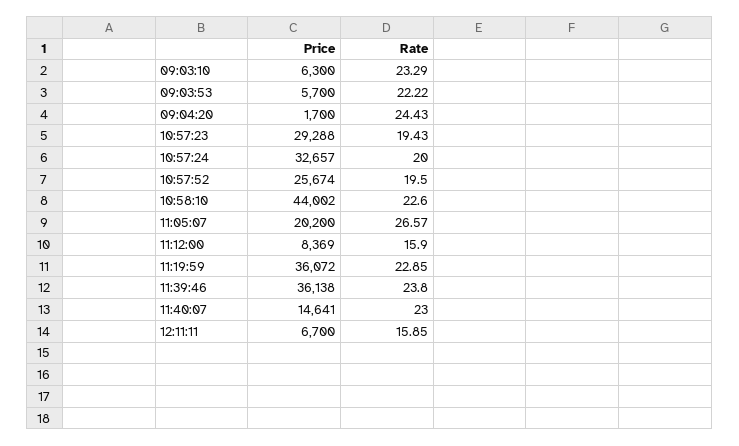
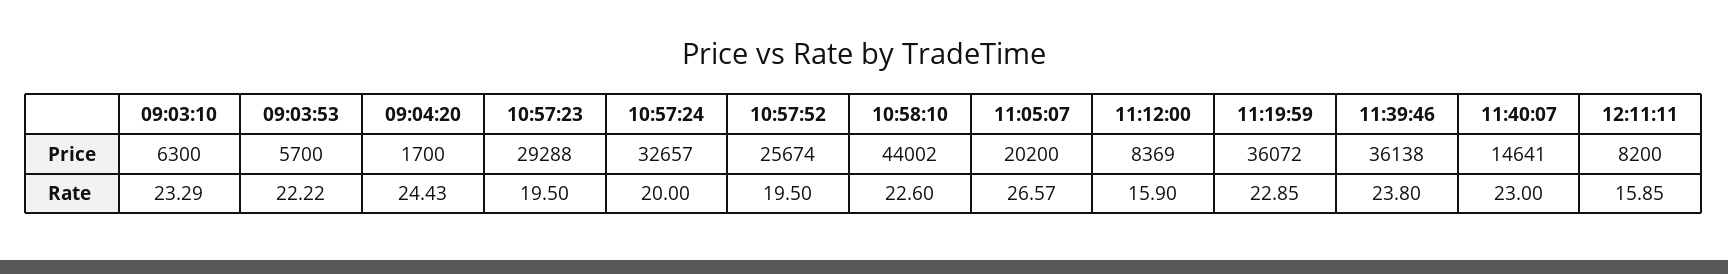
Rate, 10:57:23: 19.43 -> 19.5
Price, 12:11:11: 6700 -> 8200

